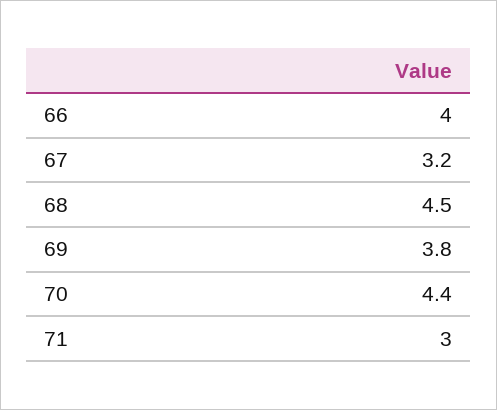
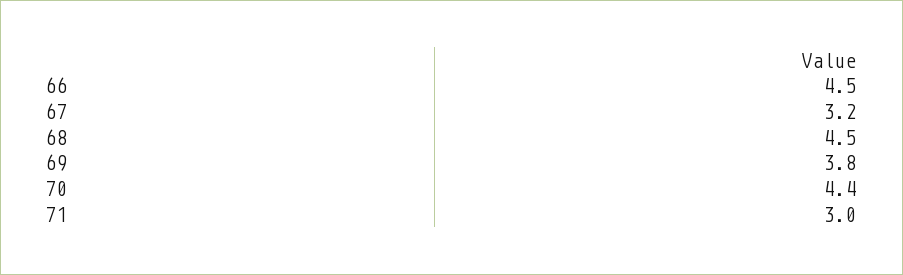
66: 4 -> 4.5

